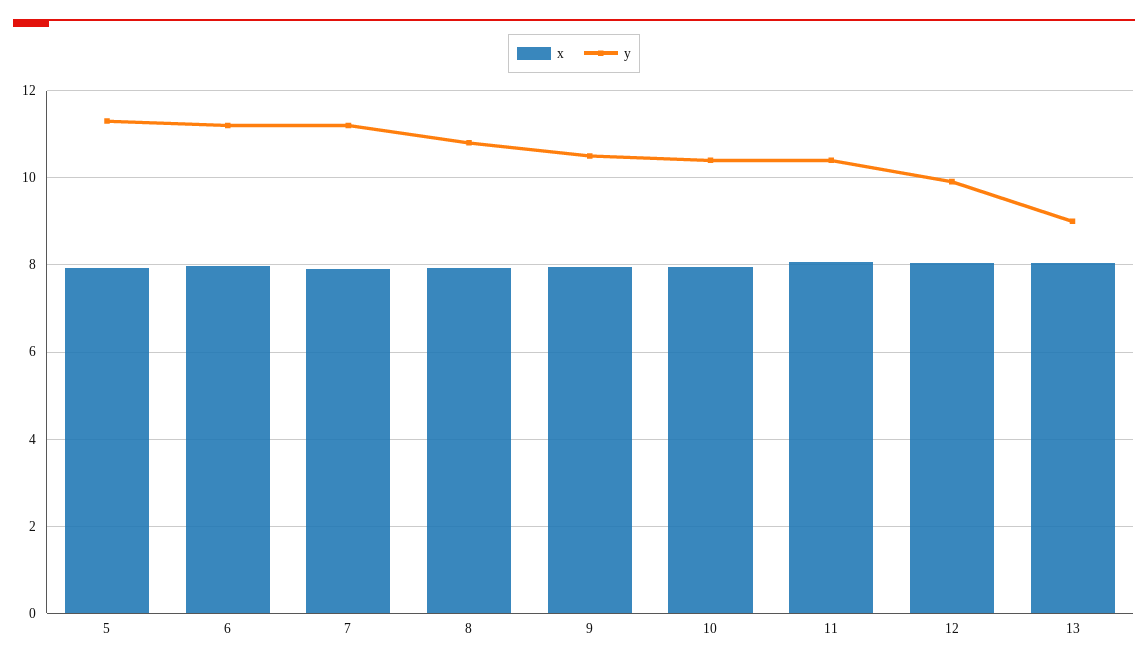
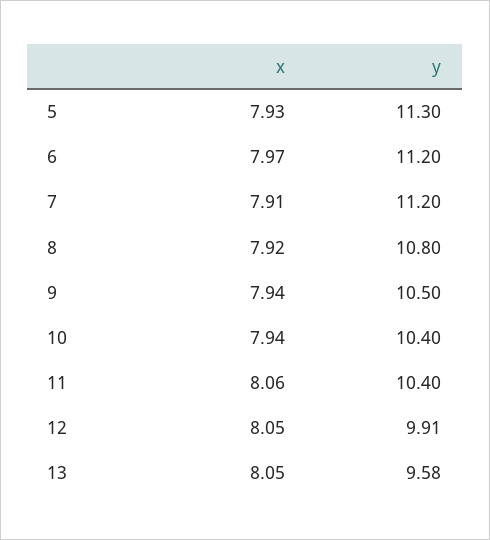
y, 13: 9 -> 9.58

